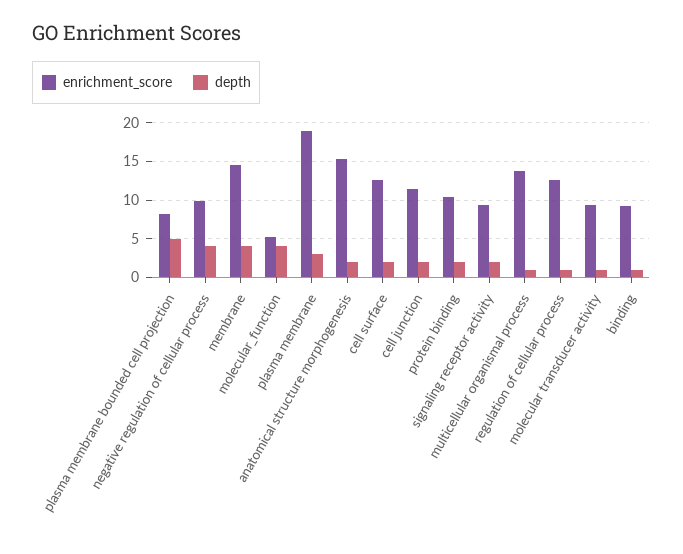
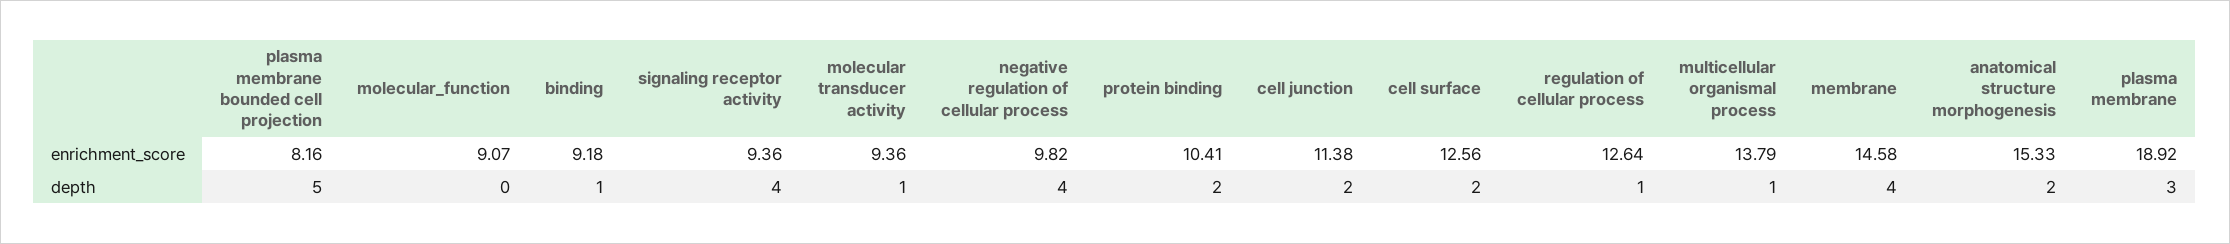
enrichment_score, molecular_function: 5 -> 9.07
depth, molecular_function: 4 -> 0
depth, signaling receptor activity: 2 -> 4

